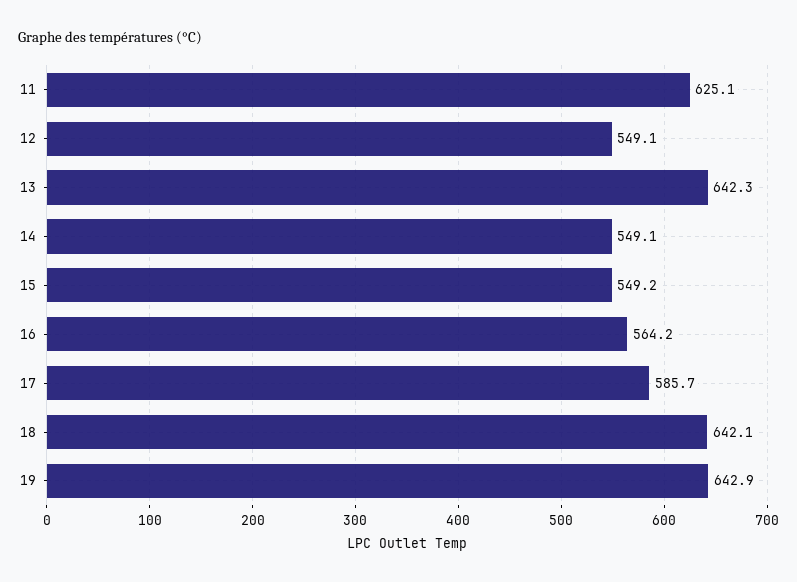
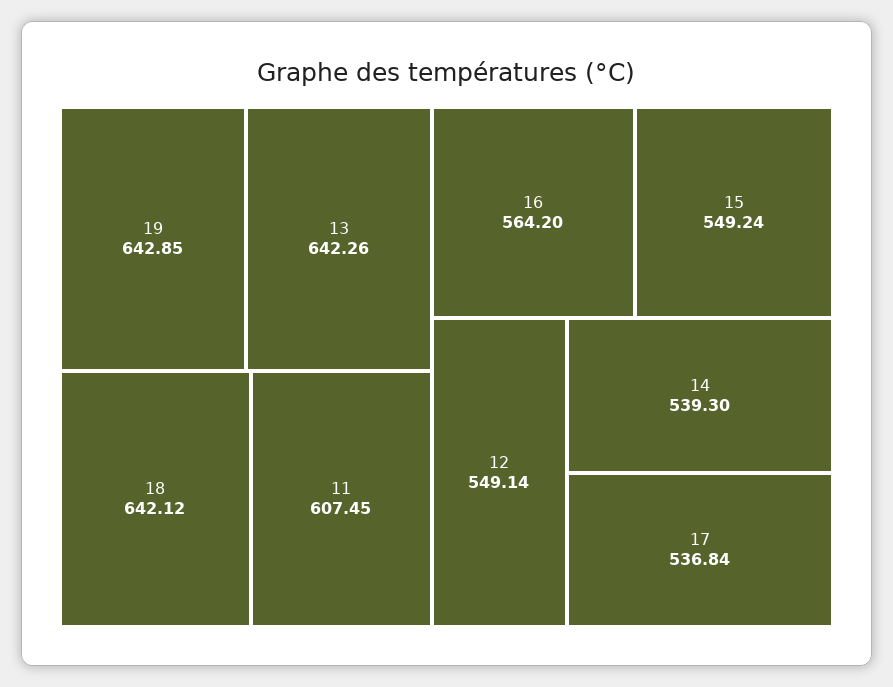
11: 625.1 -> 607.45
14: 549.1 -> 539.3
17: 585.7 -> 536.84

